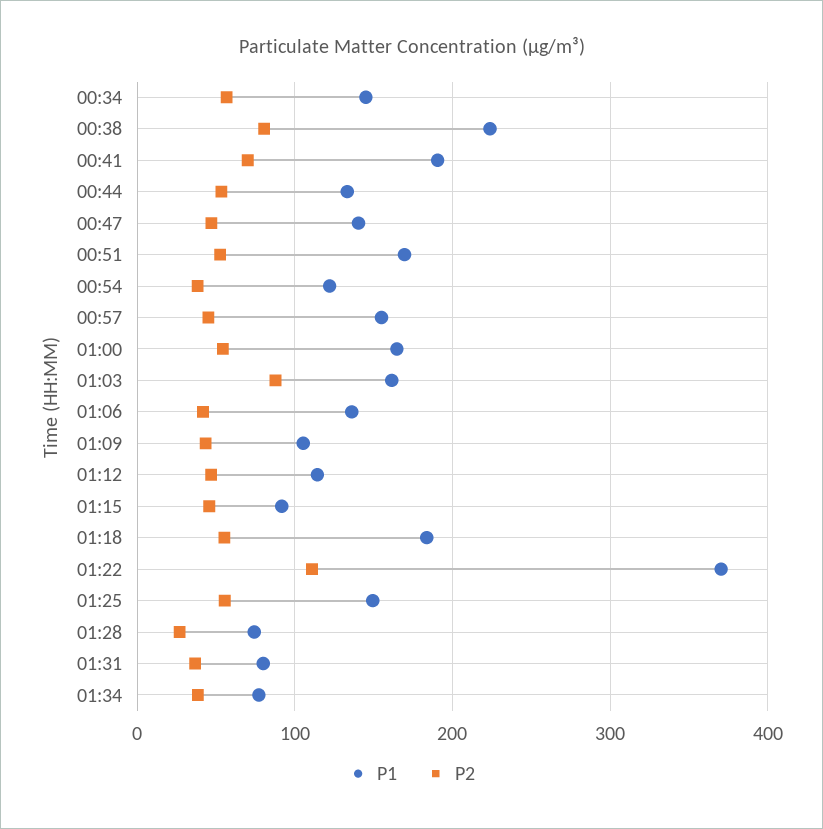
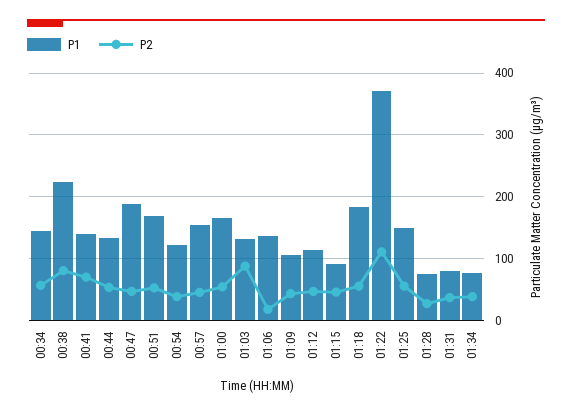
P1, 00:41: 190 -> 140
P1, 00:47: 140 -> 190
P1, 01:03: 160 -> 130
P2, 01:06: 40 -> 20

